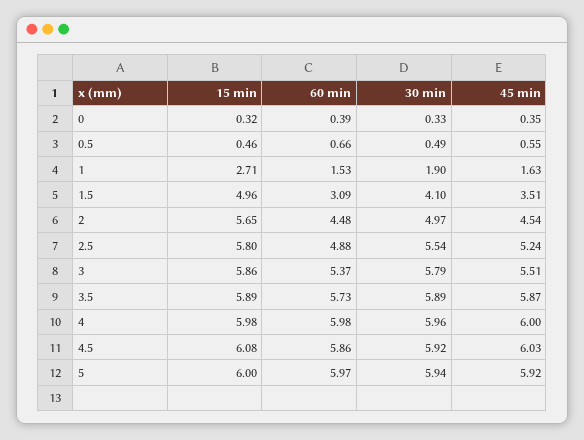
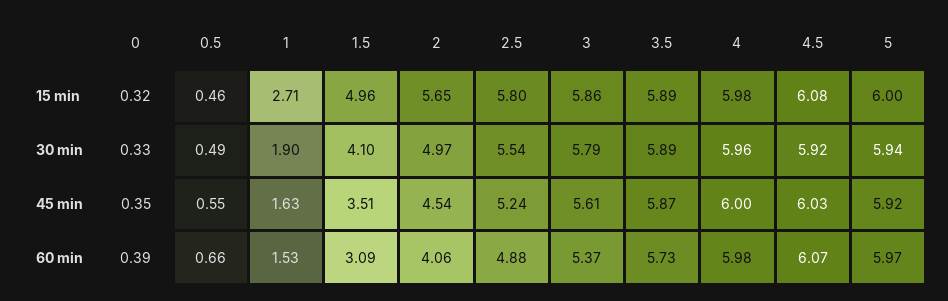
60 min, 2: 4.48 -> 4.06
45 min, 3: 5.51 -> 5.61
60 min, 4.5: 5.86 -> 6.07

